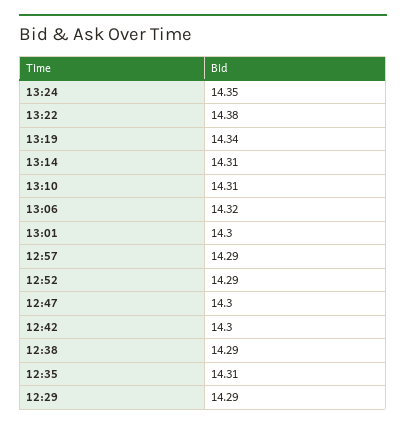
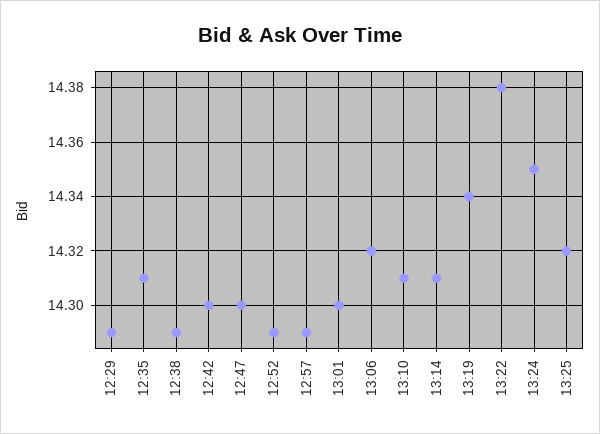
13:25: none -> 14.32

